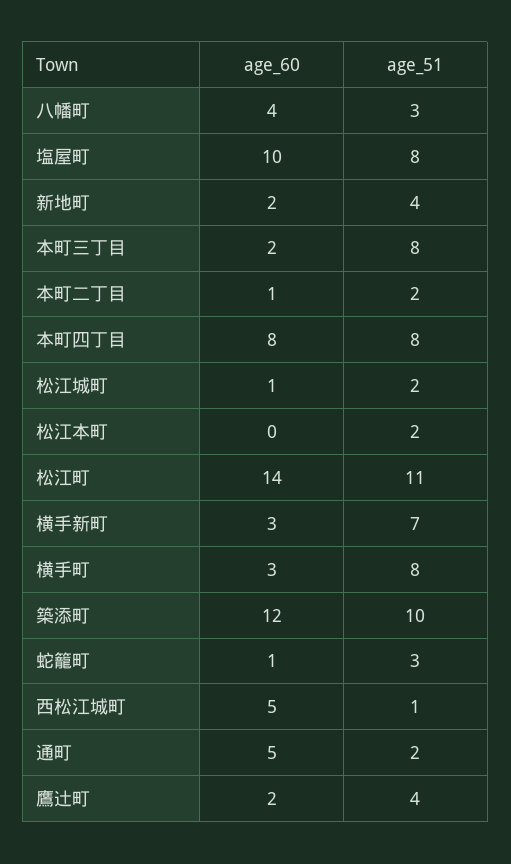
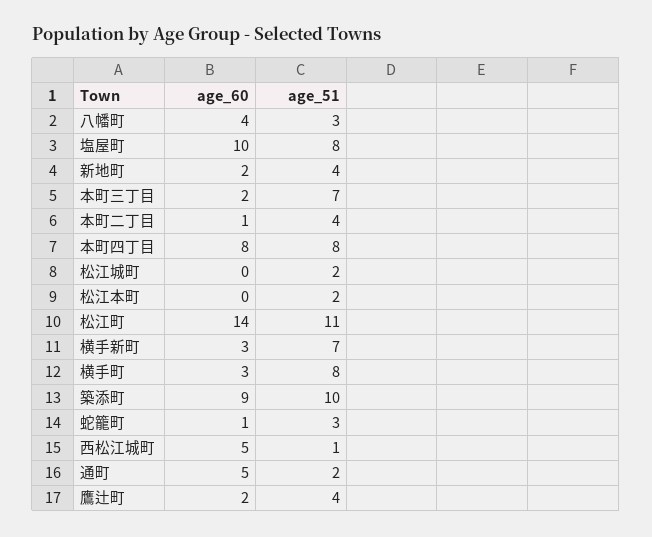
age_51, 本町三丁目: 8 -> 7
age_51, 本町二丁目: 2 -> 4
age_60, 松江城町: 1 -> 0
age_60, 築添町: 12 -> 9

